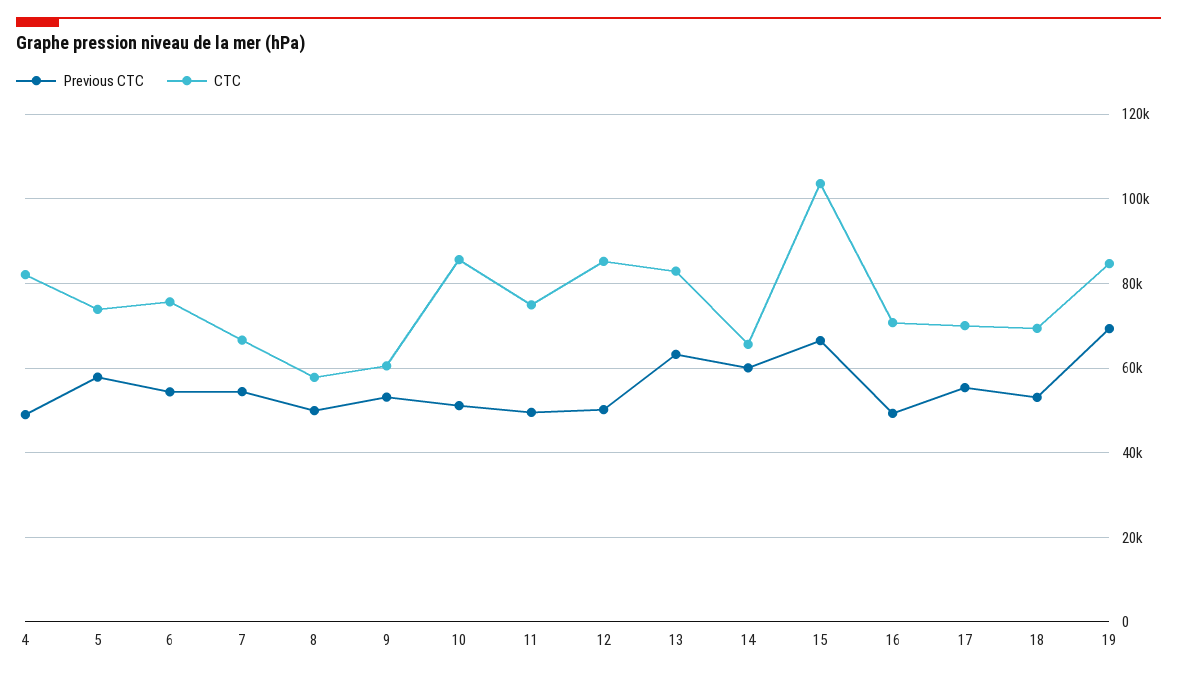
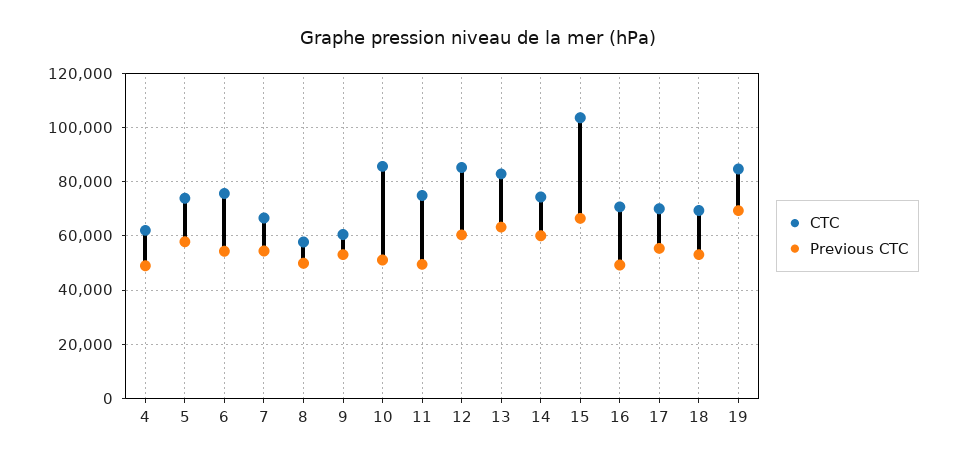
CTC, 4: 82000 -> 62500
Previous CTC, 12: 50000 -> 60000
CTC, 14: 66000 -> 75000

